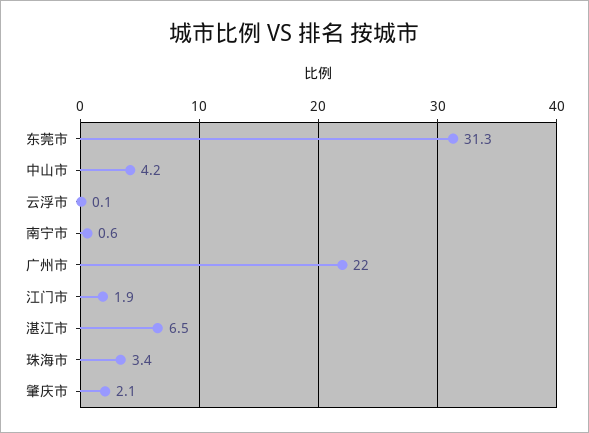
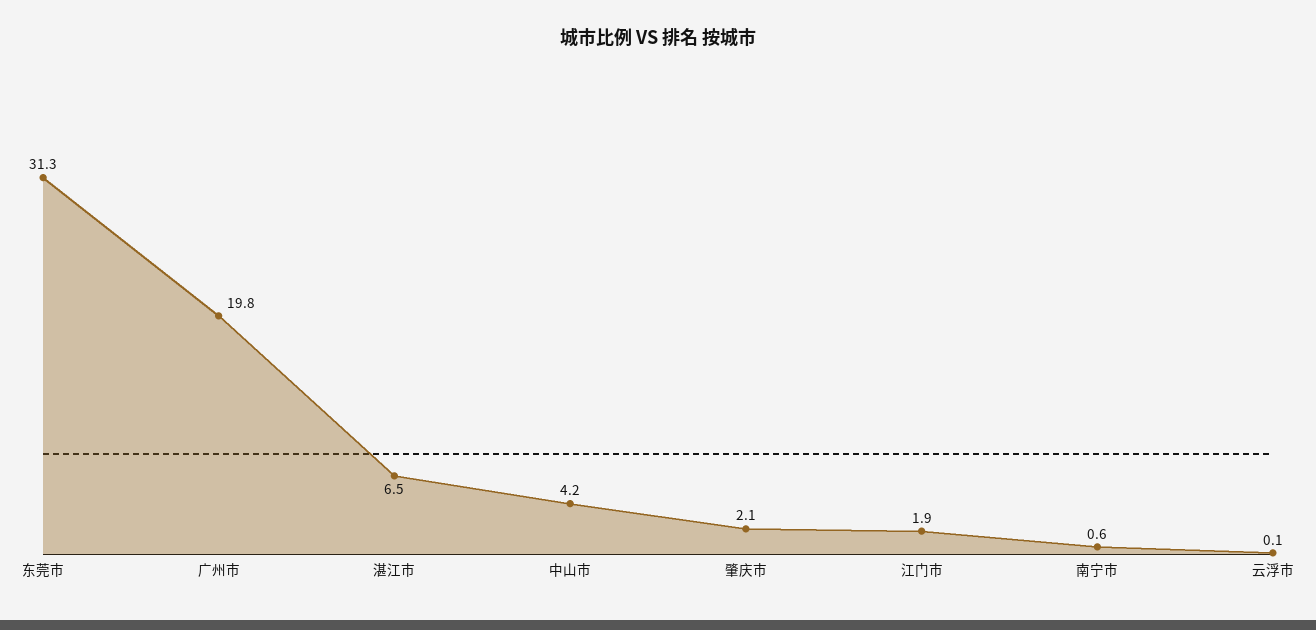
广州市: 22 -> 19.8
珠海市: 3.4 -> none

